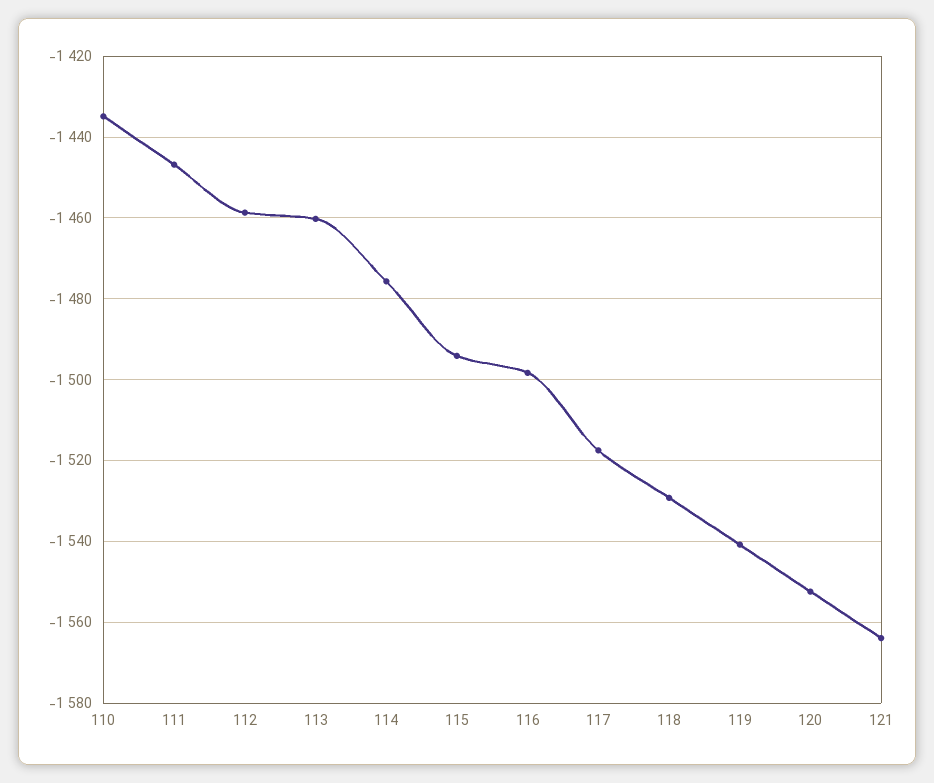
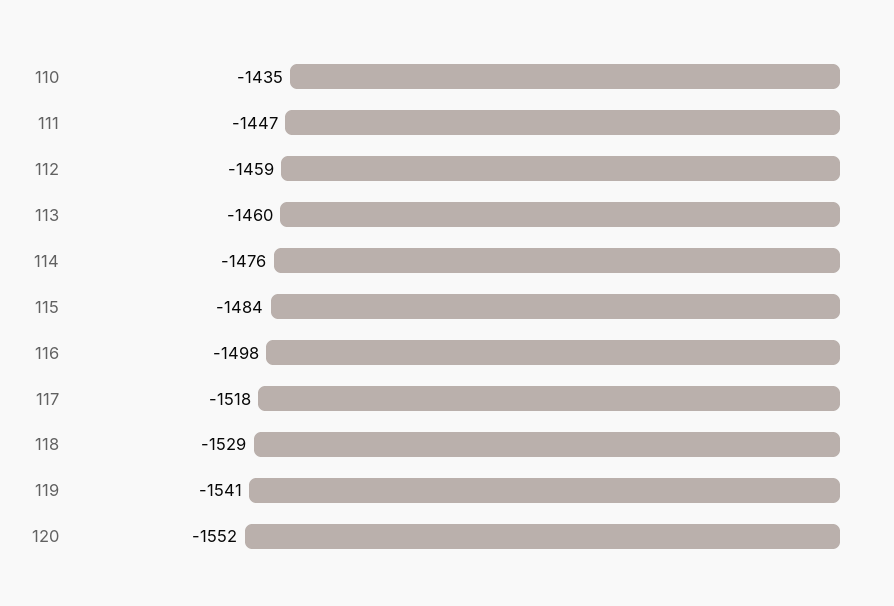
115: -1494 -> -1484
121: -1564 -> none

